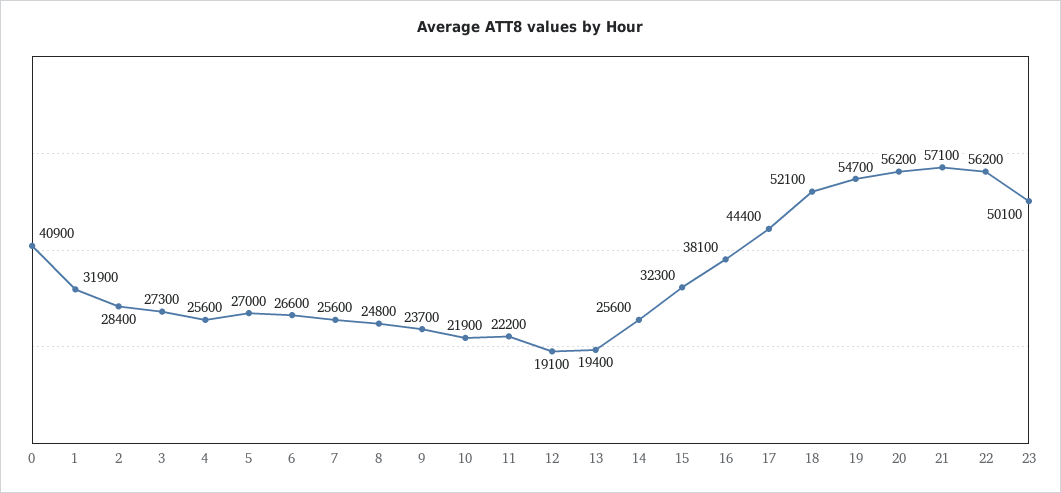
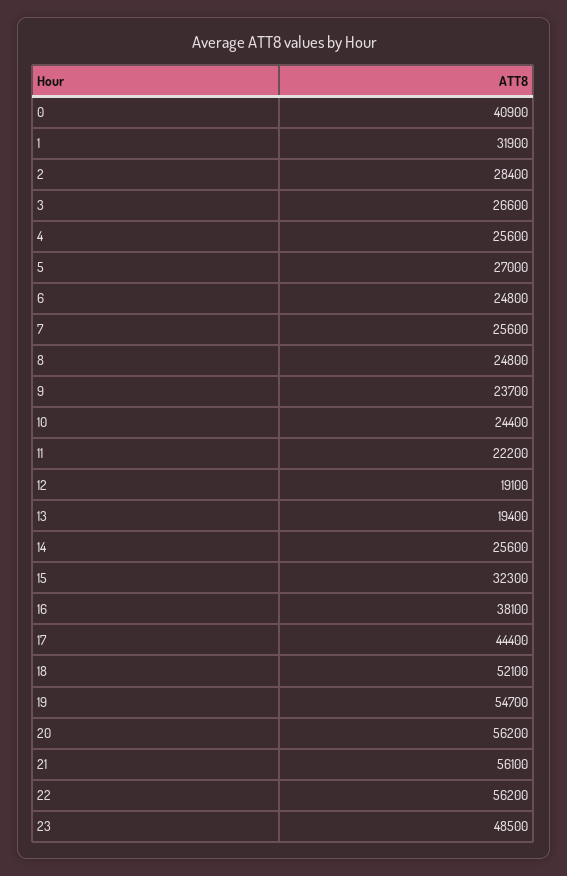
3: 27300 -> 26600
6: 26600 -> 24800
10: 21900 -> 24400
21: 57100 -> 56100
23: 50100 -> 48500

